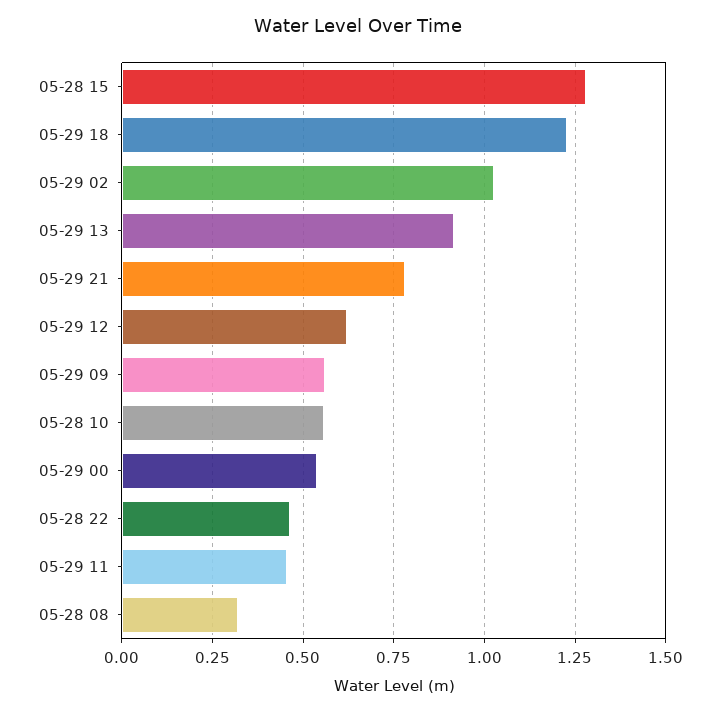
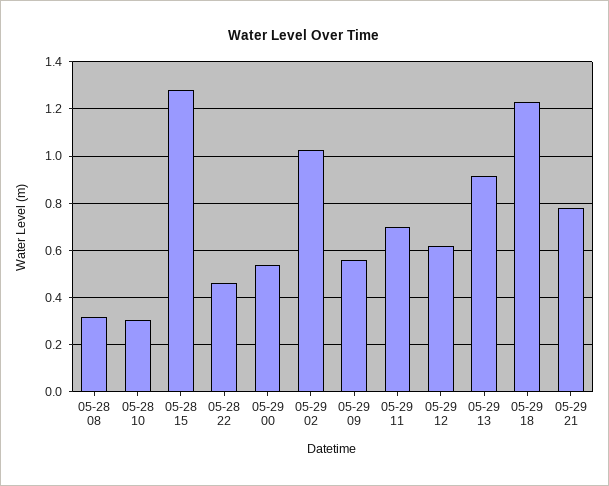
05-28 10: 0.55 -> 0.3
05-29 11: 0.45 -> 0.7

